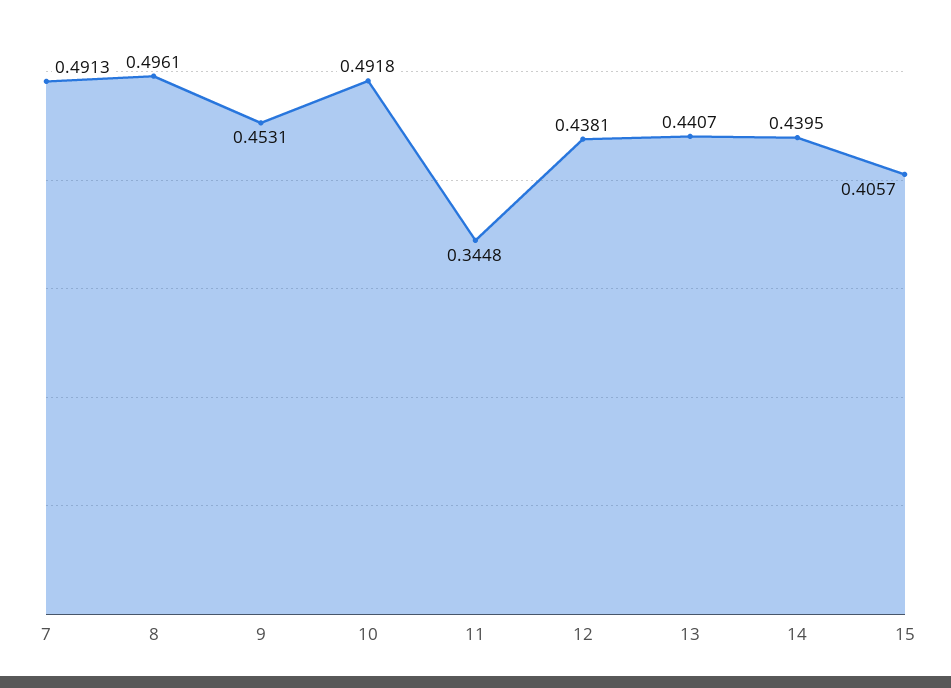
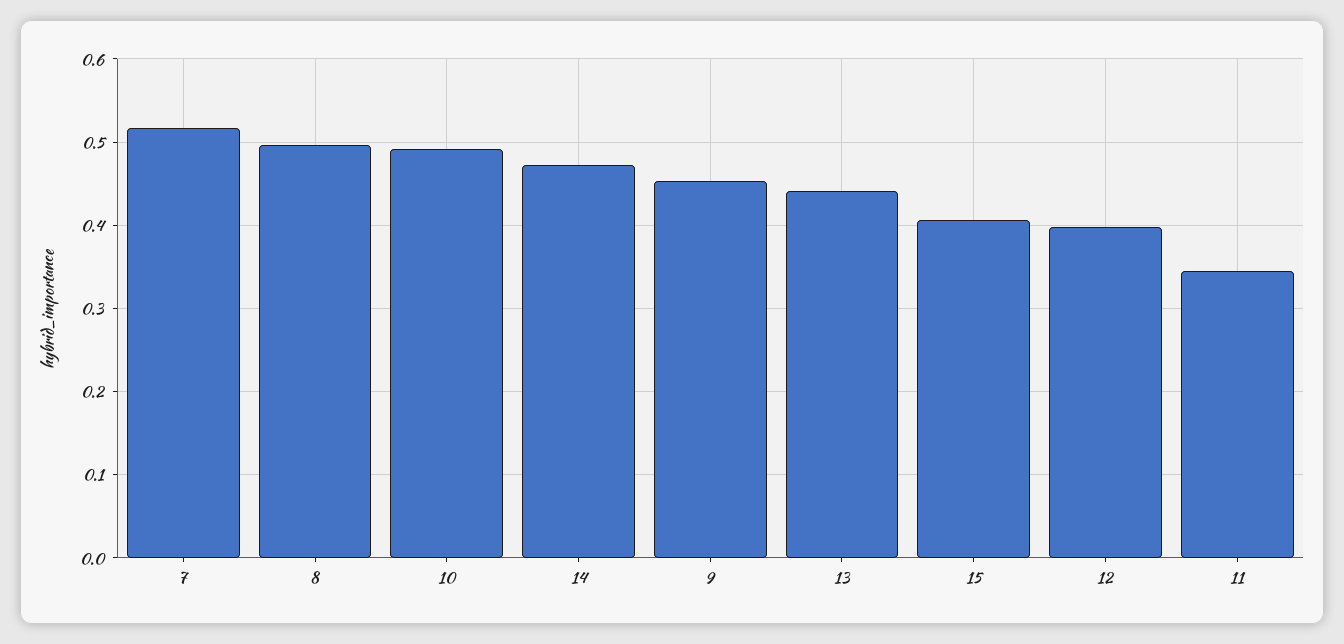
7: 0.4913 -> 0.52
12: 0.4381 -> 0.4
14: 0.4395 -> 0.47

